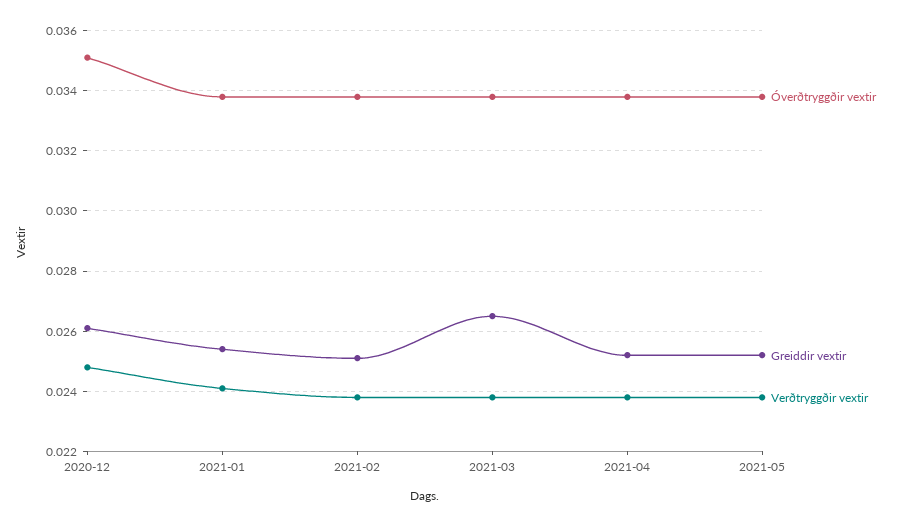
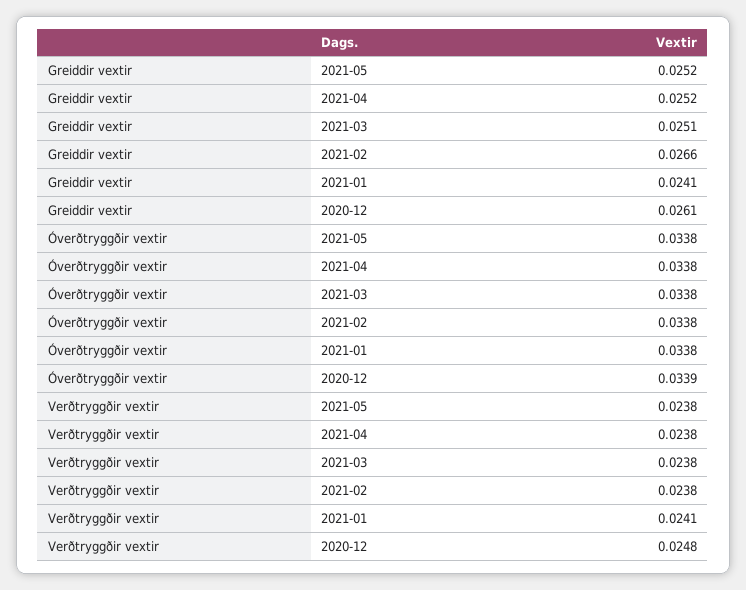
Óverðtryggðir vextir, 2020-12: 0.035 -> 0.0339
Greiddir vextir, 2021-01: 0.0255 -> 0.0241
Greiddir vextir, 2021-02: 0.025 -> 0.0266
Greiddir vextir, 2021-03: 0.0265 -> 0.0251

